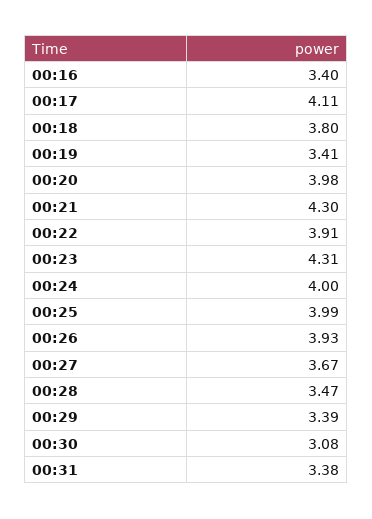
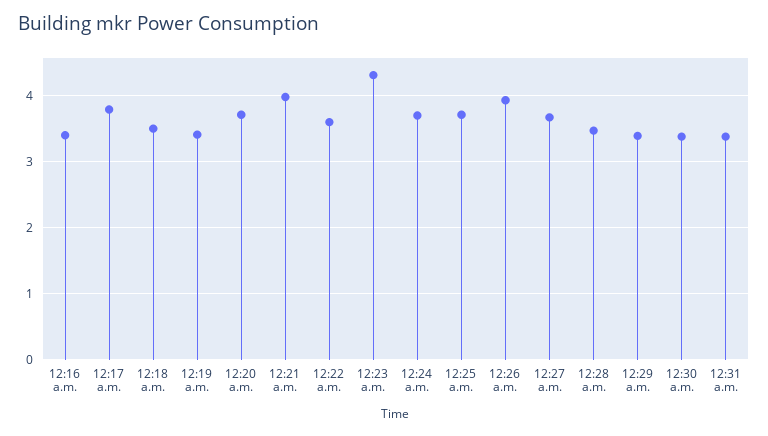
00:17: 4.11 -> 3.8
00:18: 3.8 -> 3.5
00:20: 3.98 -> 3.7
00:21: 4.3 -> 4
00:22: 3.91 -> 3.6
00:24: 4 -> 3.7
00:25: 3.99 -> 3.7
00:30: 3.08 -> 3.4

